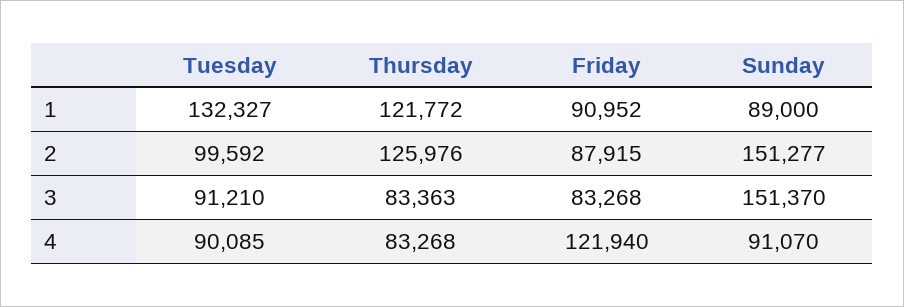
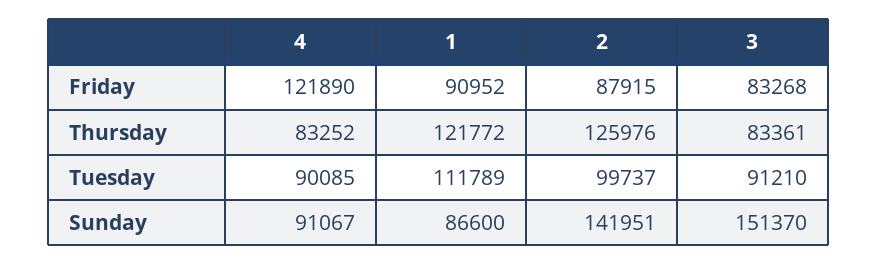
Tuesday, 1: 132327 -> 111789
Sunday, 1: 89000 -> 86600
Tuesday, 2: 99592 -> 99737
Sunday, 2: 151277 -> 141951
Thursday, 3: 83363 -> 83361
Thursday, 4: 83268 -> 83252
Friday, 4: 121940 -> 121890
Sunday, 4: 91070 -> 91067

